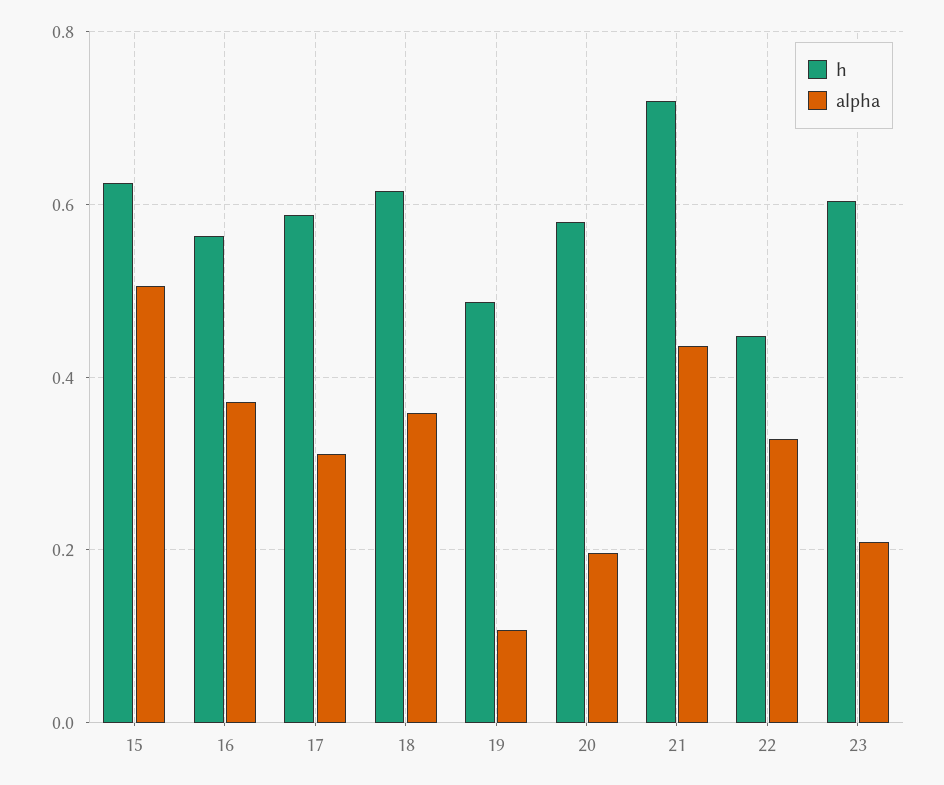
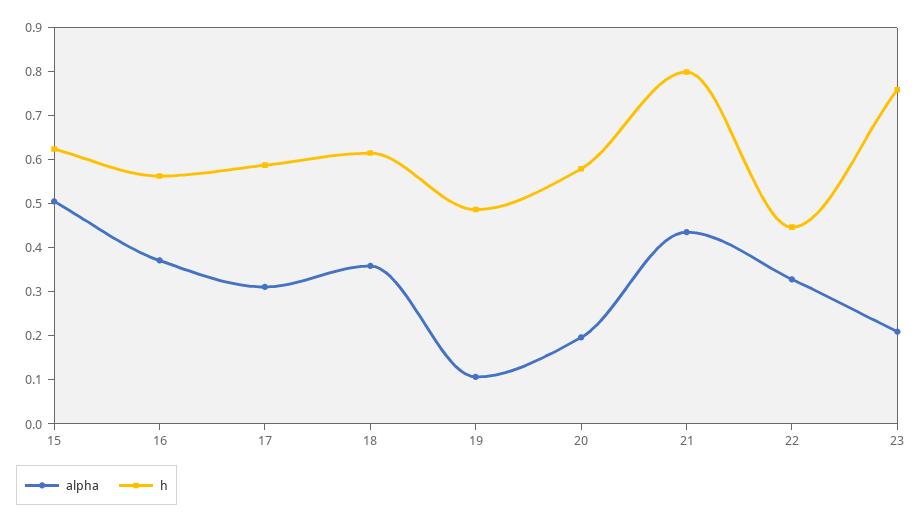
h, 21: 0.72 -> 0.8
h, 23: 0.6 -> 0.76

